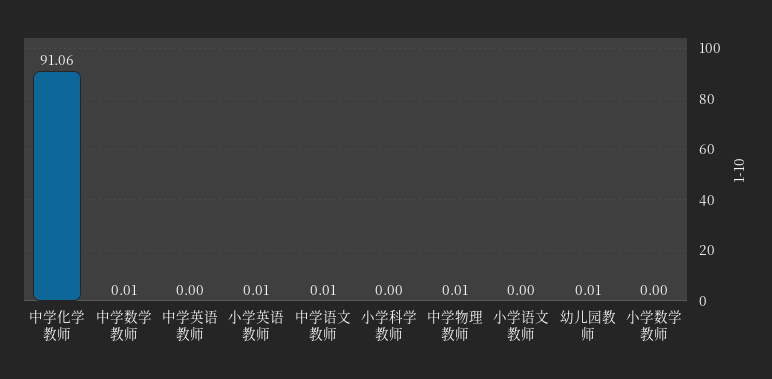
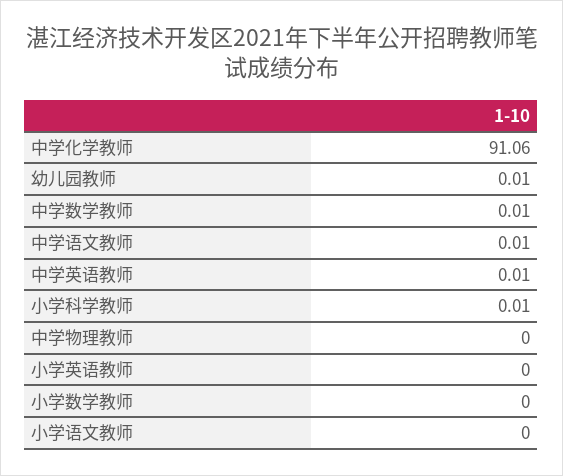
中学英语教师: 0 -> 0.01
小学英语教师: 0.01 -> 0
小学科学教师: 0 -> 0.01
中学物理教师: 0.01 -> 0

